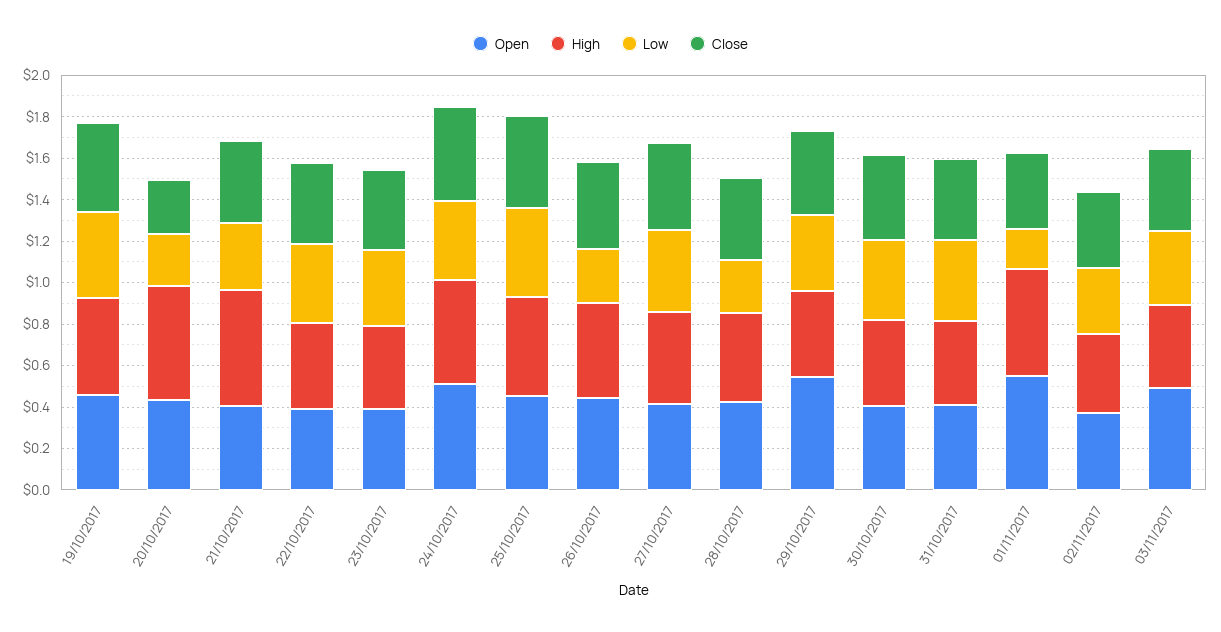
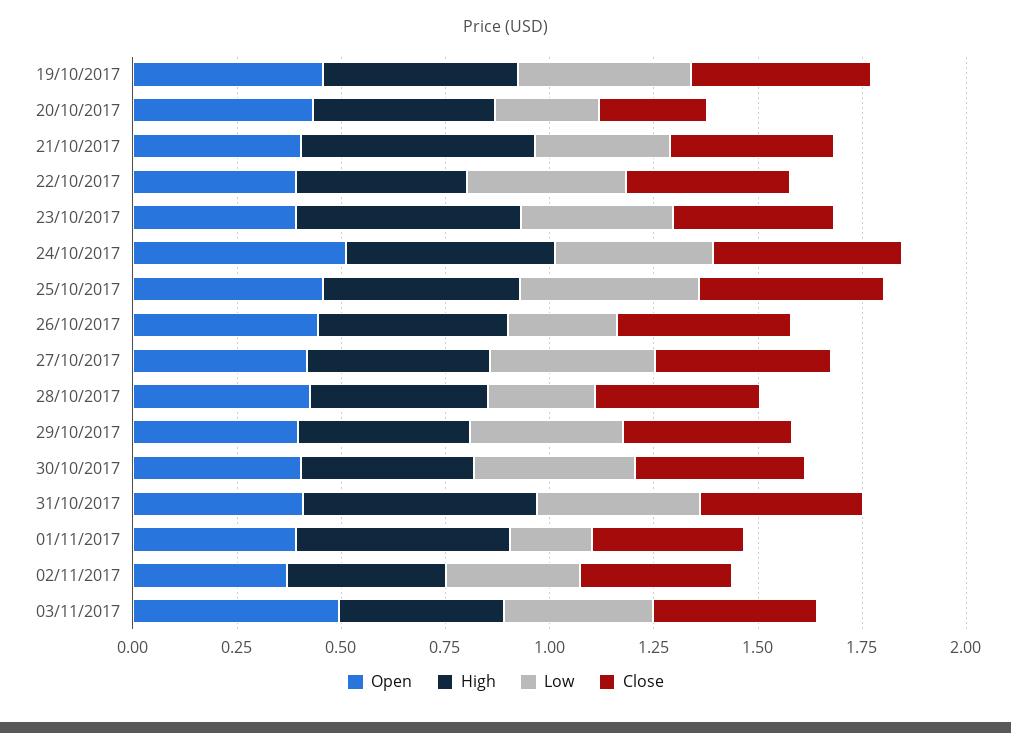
High, 20/10/2017: 0.55 -> 0.45
High, 23/10/2017: 0.4 -> 0.55
Open, 29/10/2017: 0.55 -> 0.4
High, 31/10/2017: 0.4 -> 0.55
Open, 01/11/2017: 0.55 -> 0.4

